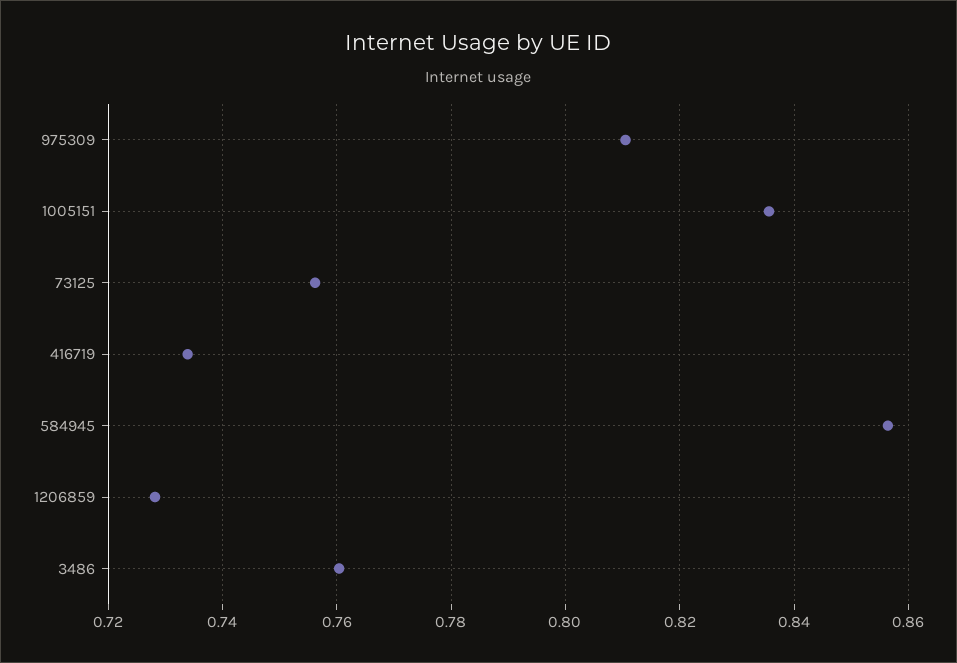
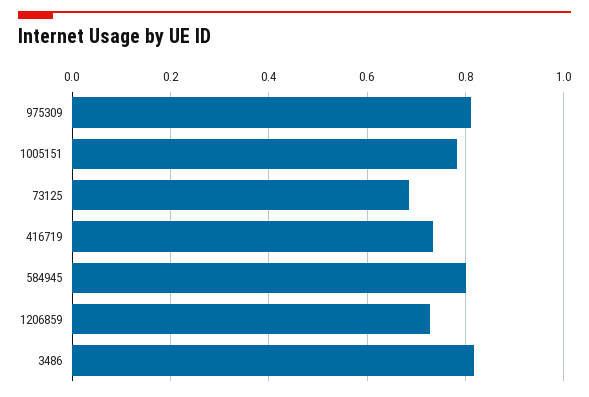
1005151: 0.836 -> 0.78
73125: 0.756 -> 0.68
584945: 0.856 -> 0.8
3486: 0.76 -> 0.82

